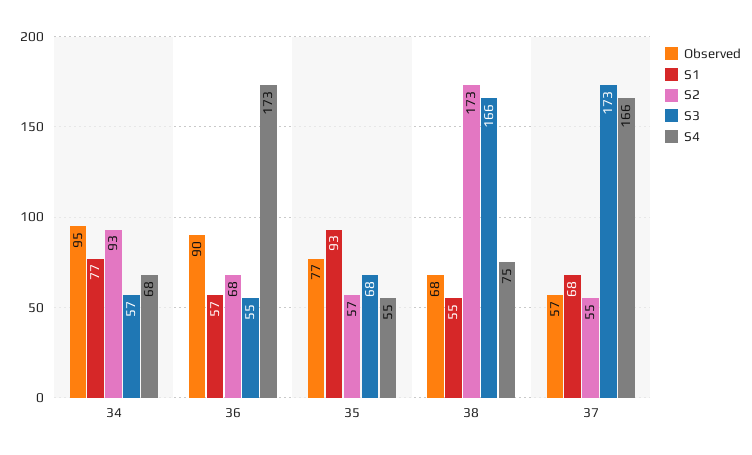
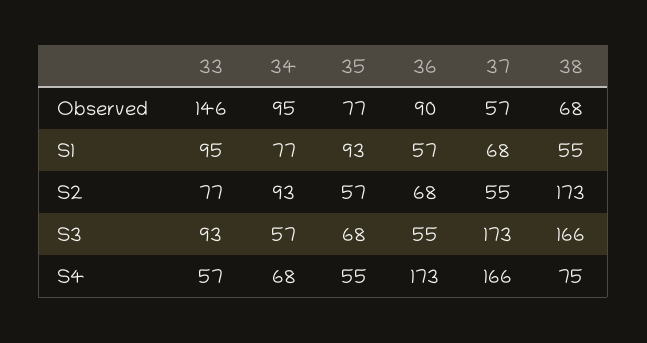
Observed, 33: none -> 146
S1, 33: none -> 95
S2, 33: none -> 77
S3, 33: none -> 93
S4, 33: none -> 57

